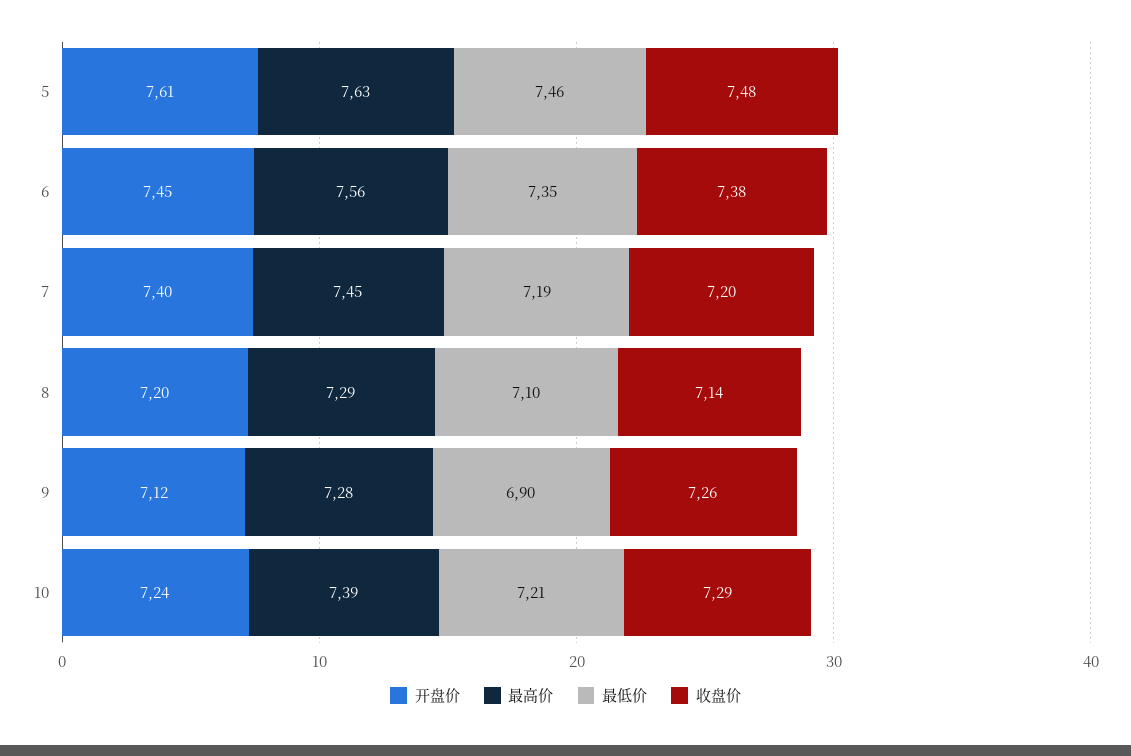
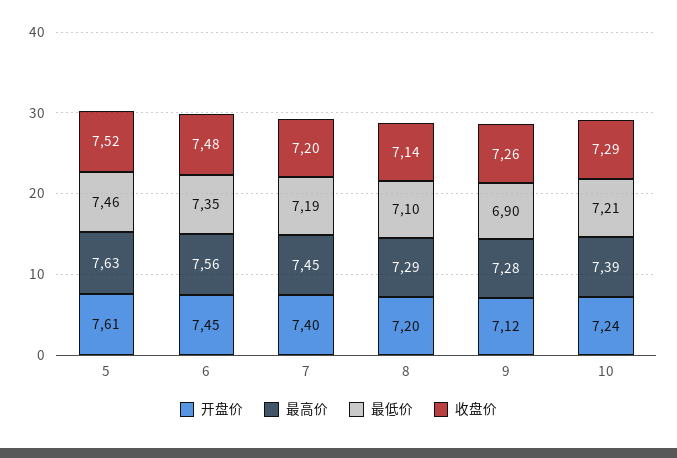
收盘价, 5: 7.48 -> 7.52
收盘价, 6: 7.38 -> 7.48

